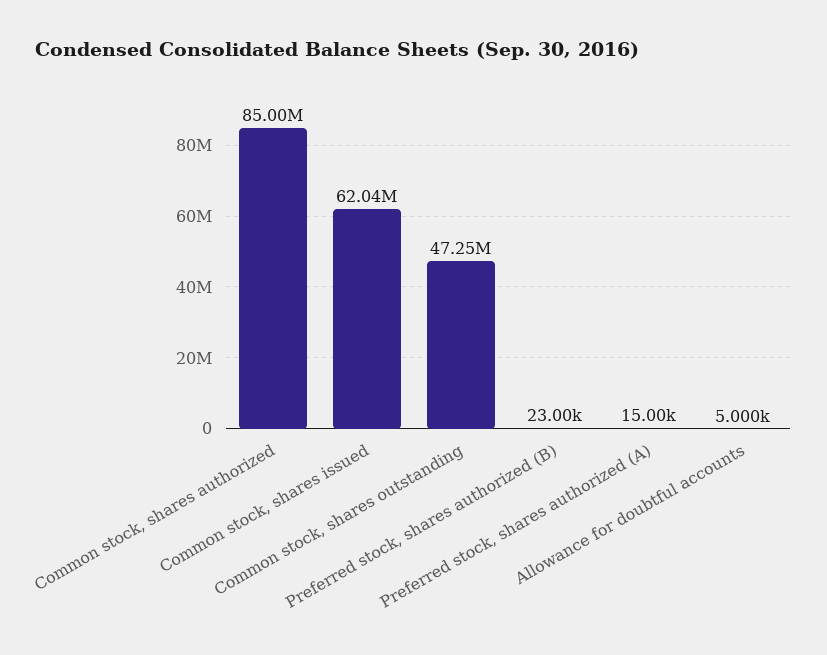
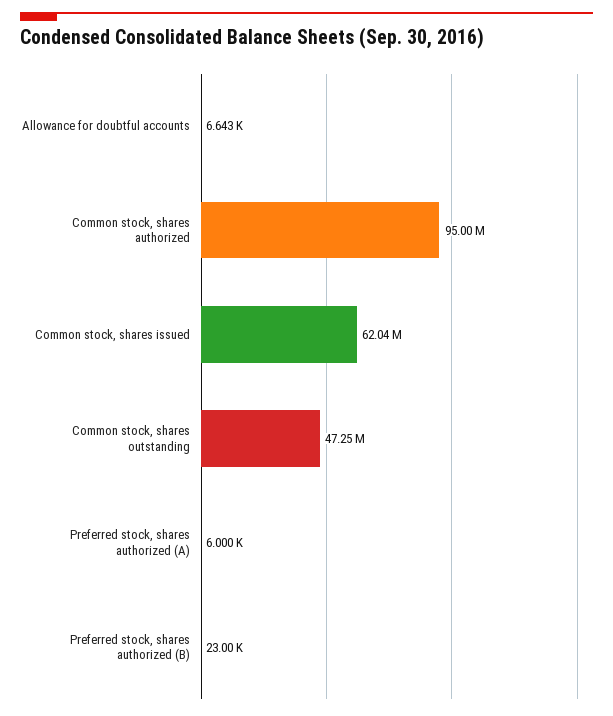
Common stock, shares authorized: 85000000 -> 95000000
Preferred stock, shares authorized (A): 15000 -> 6000
Allowance for doubtful accounts: 5000 -> 6643

